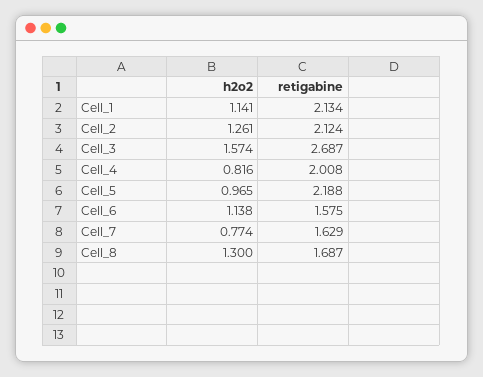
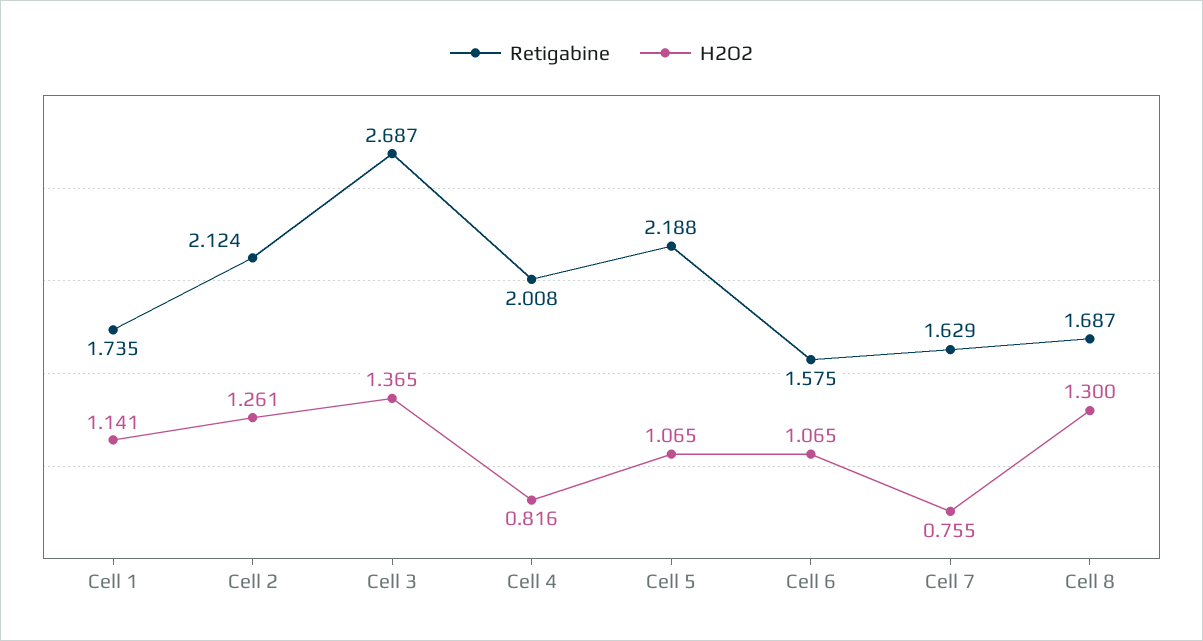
retigabine, Cell_1: 2.134 -> 1.735
h2o2, Cell_3: 1.574 -> 1.365
h2o2, Cell_5: 0.965 -> 1.065
h2o2, Cell_6: 1.138 -> 1.065
h2o2, Cell_7: 0.774 -> 0.755

